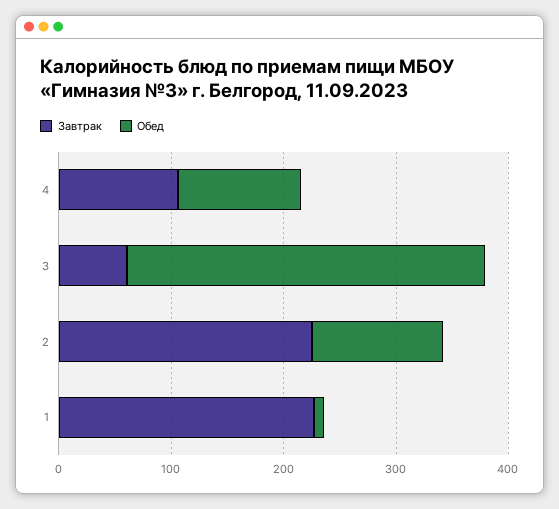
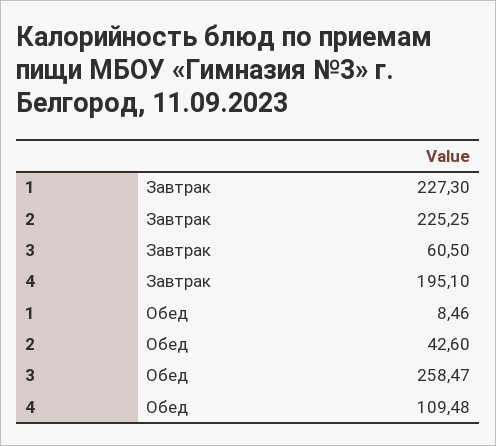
Завтрак, 4: 100 -> 195.1
Обед, 3: 320 -> 258.47
Обед, 2: 120 -> 42.6

